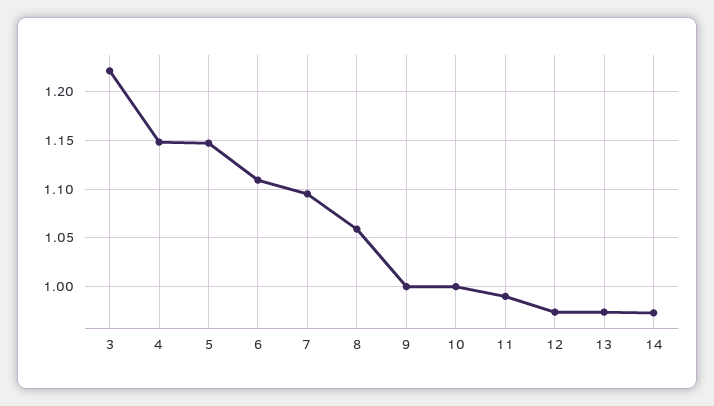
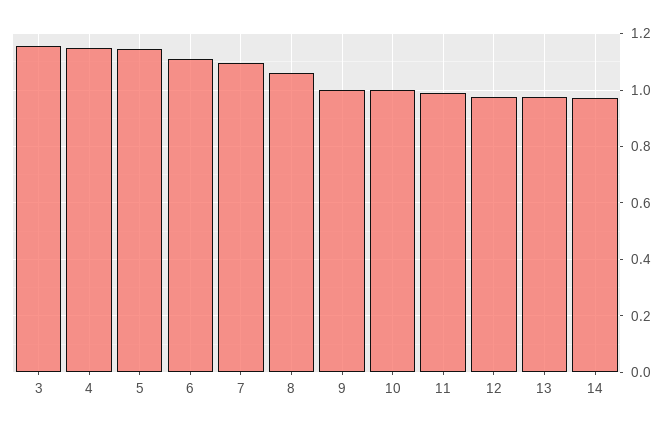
3: 1.22 -> 1.15

